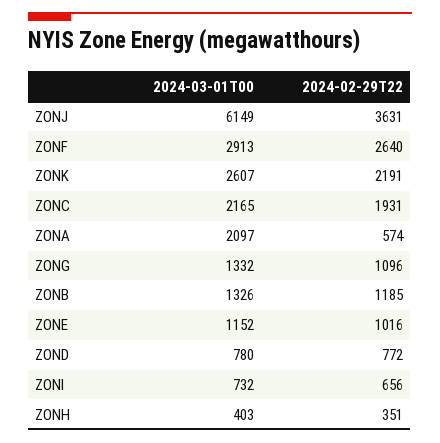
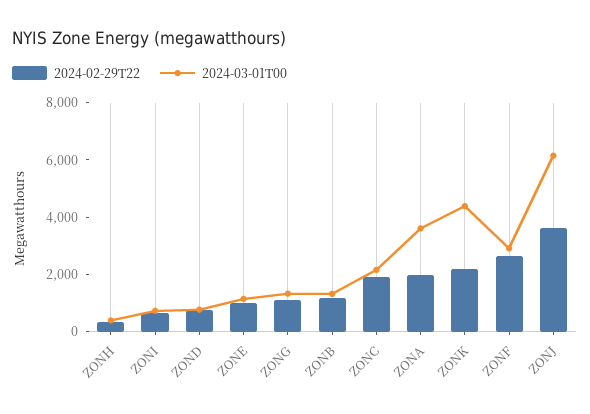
2024-03-01T00, ZONK: 2607 -> 4500
2024-03-01T00, ZONA: 2097 -> 3500
2024-02-29T22, ZONA: 574 -> 2000

